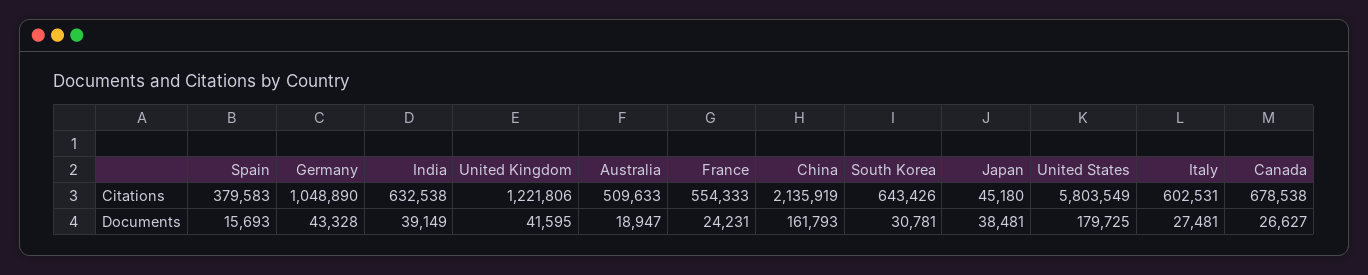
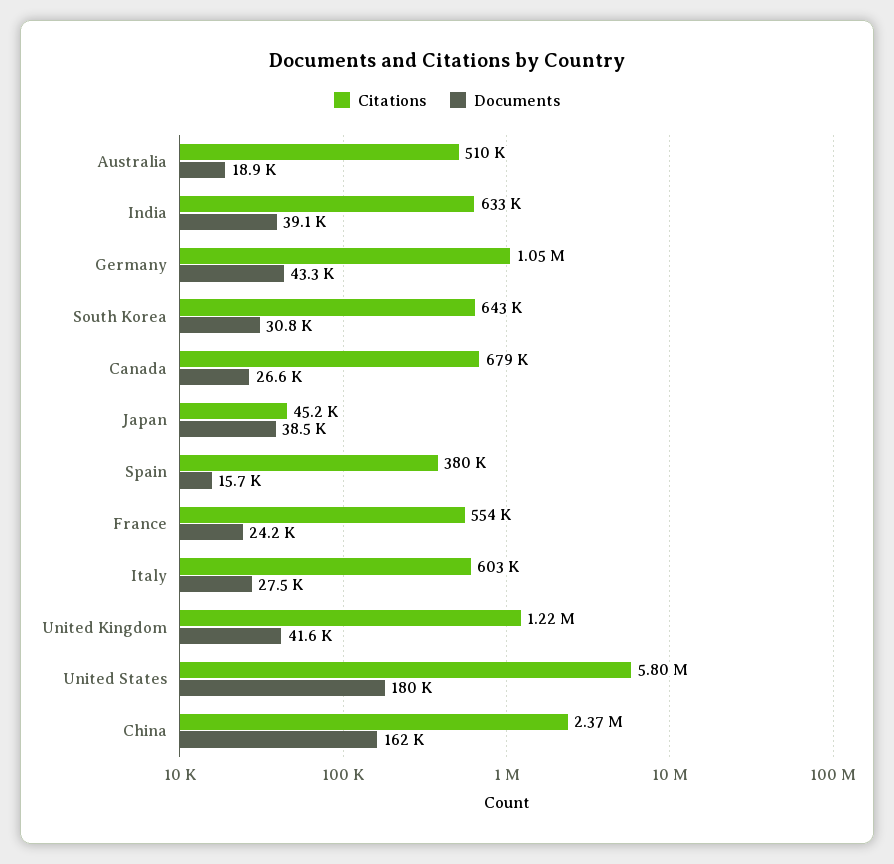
Citations, China: 2135919 -> 2370000

